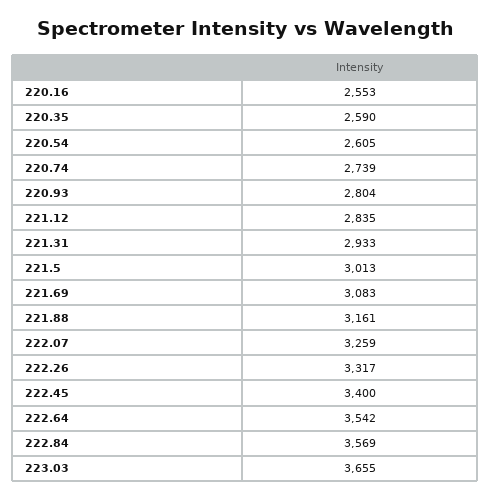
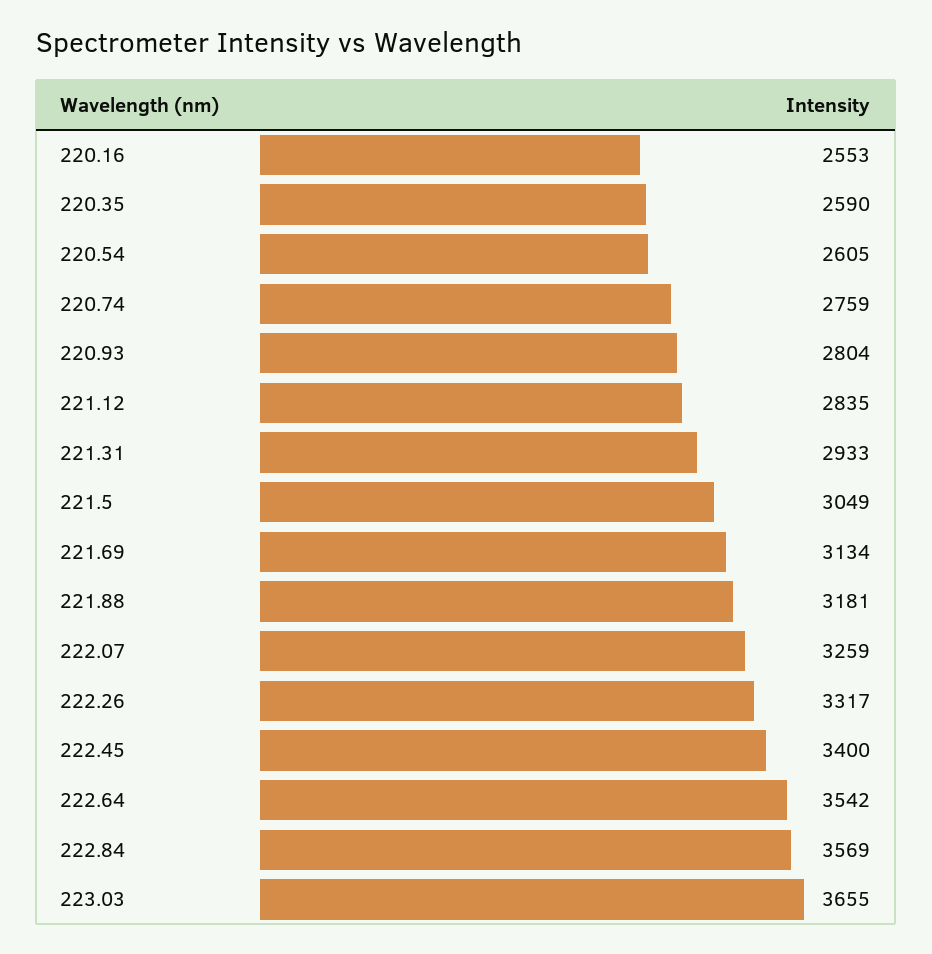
220.74: 2739 -> 2759
221.5: 3013 -> 3049
221.69: 3083 -> 3134
221.88: 3161 -> 3181

